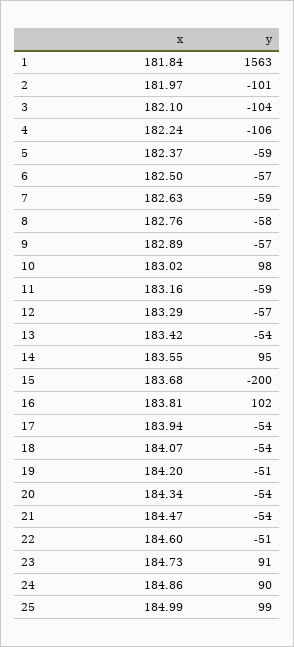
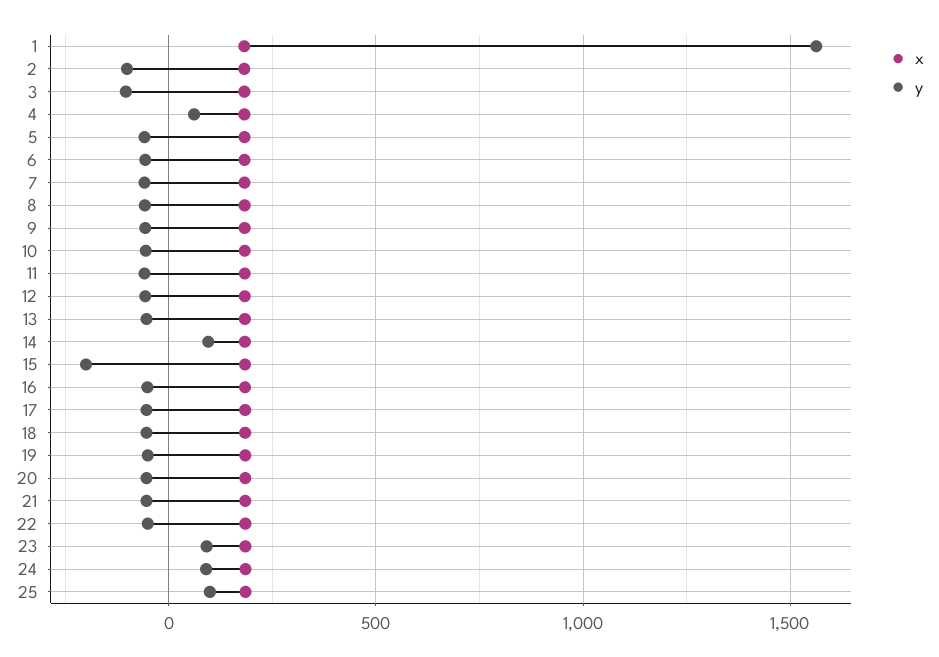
y, 4: -106 -> 50
y, 10: 98 -> -50
y, 16: 102 -> -50

